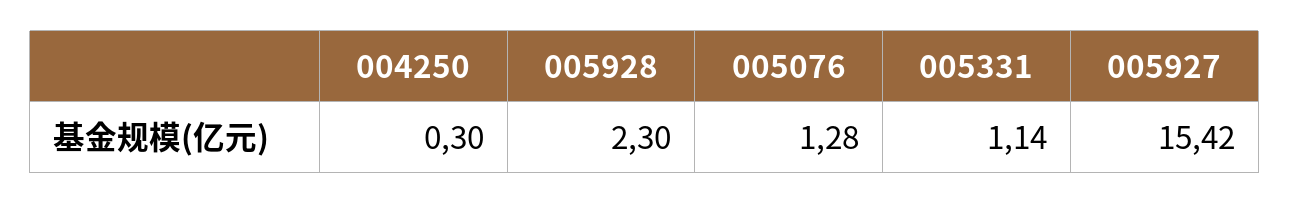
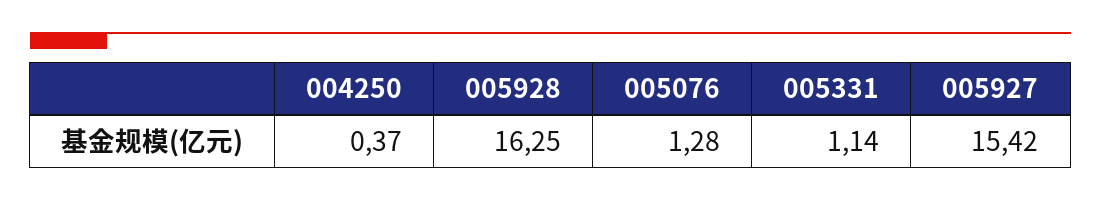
004250: 0.3 -> 0.37
005928: 2.3 -> 16.25

